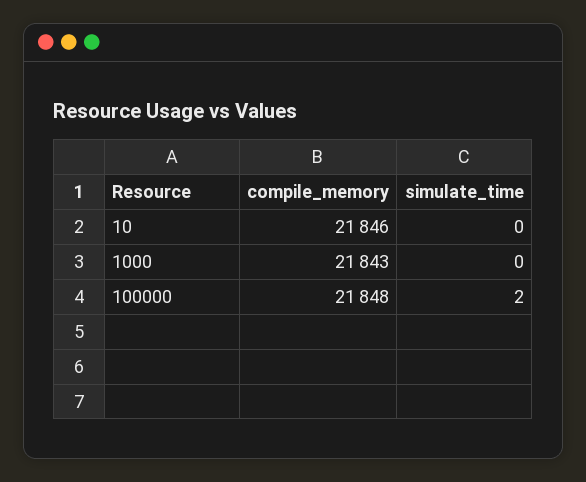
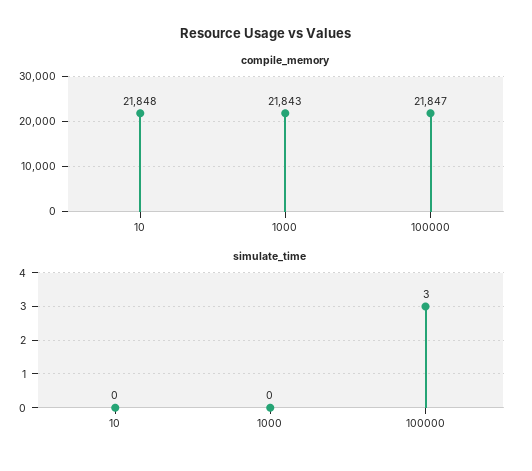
compile_memory, 10: 21846 -> 21848
compile_memory, 100000: 21848 -> 21847
simulate_time, 100000: 2 -> 3

